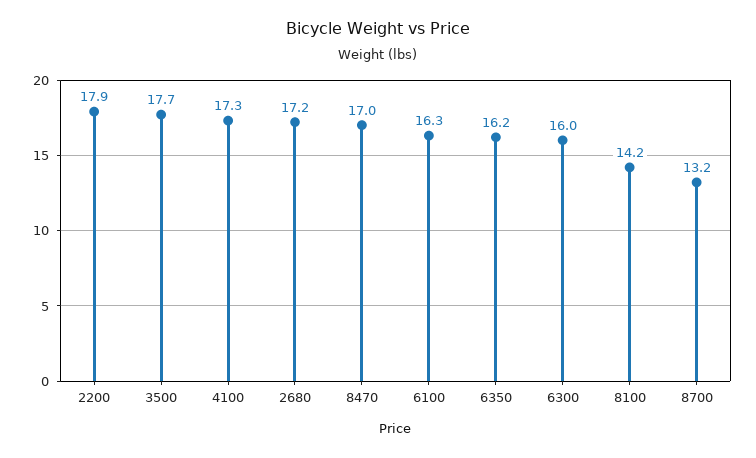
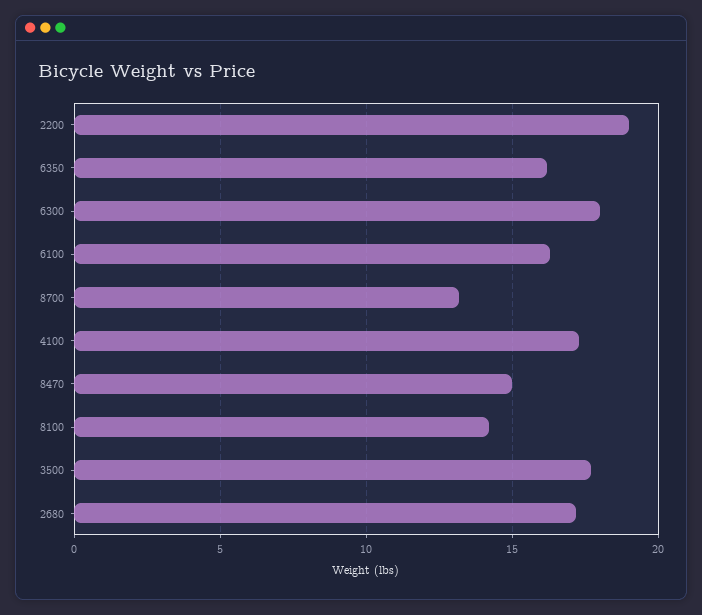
2200: 17.9 -> 19
8470: 17 -> 15
6300: 16 -> 18

